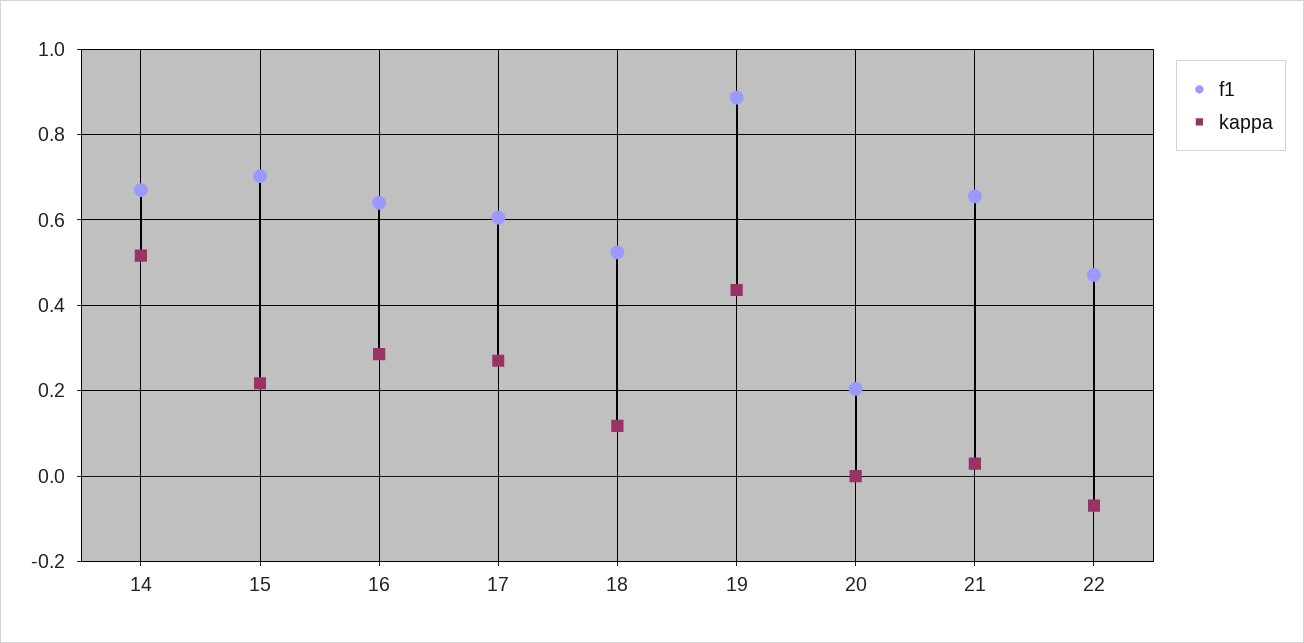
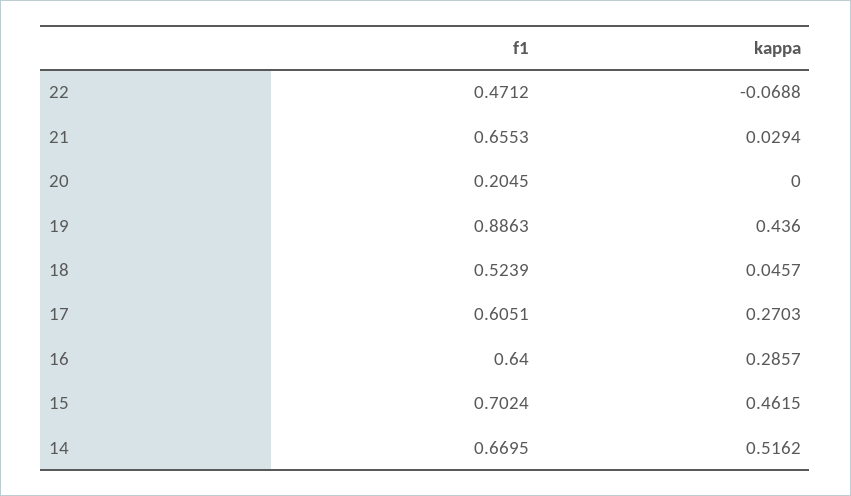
kappa, 15: 0.22 -> 0.4615
kappa, 18: 0.12 -> 0.0457

